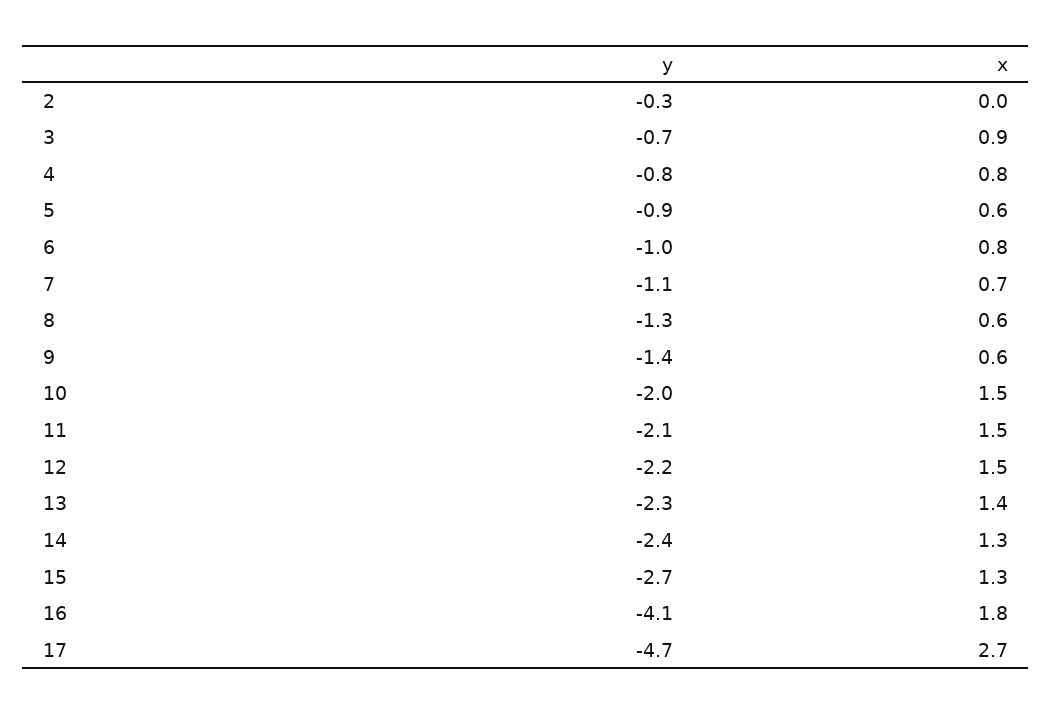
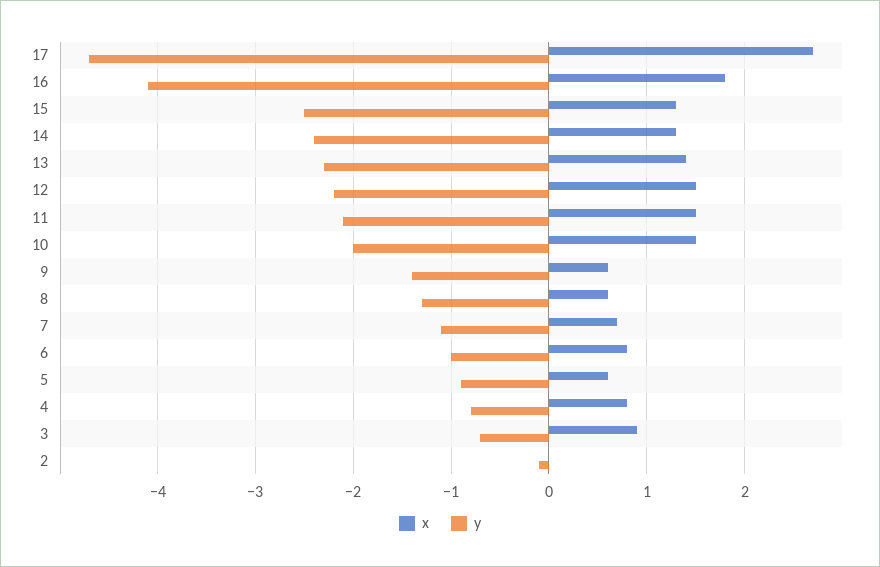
y, 2: -0.3 -> -0.1
y, 15: -2.7 -> -2.5

